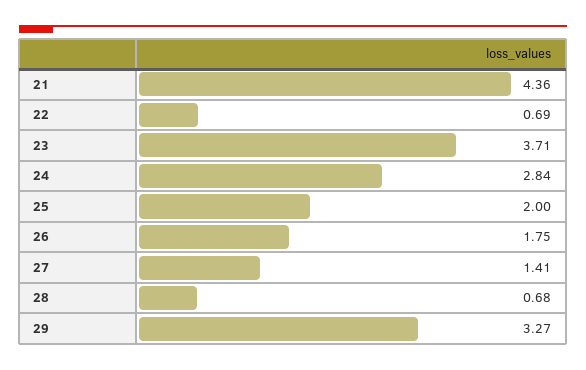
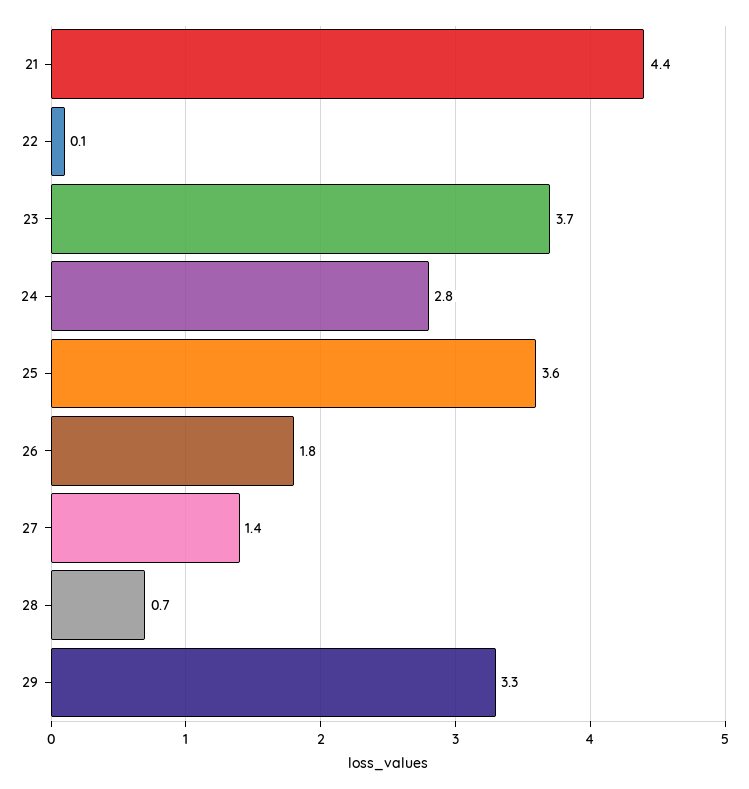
22: 0.69 -> 0.1
25: 2 -> 3.6

